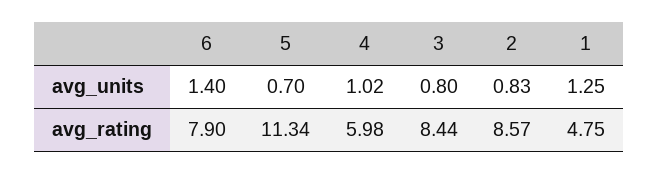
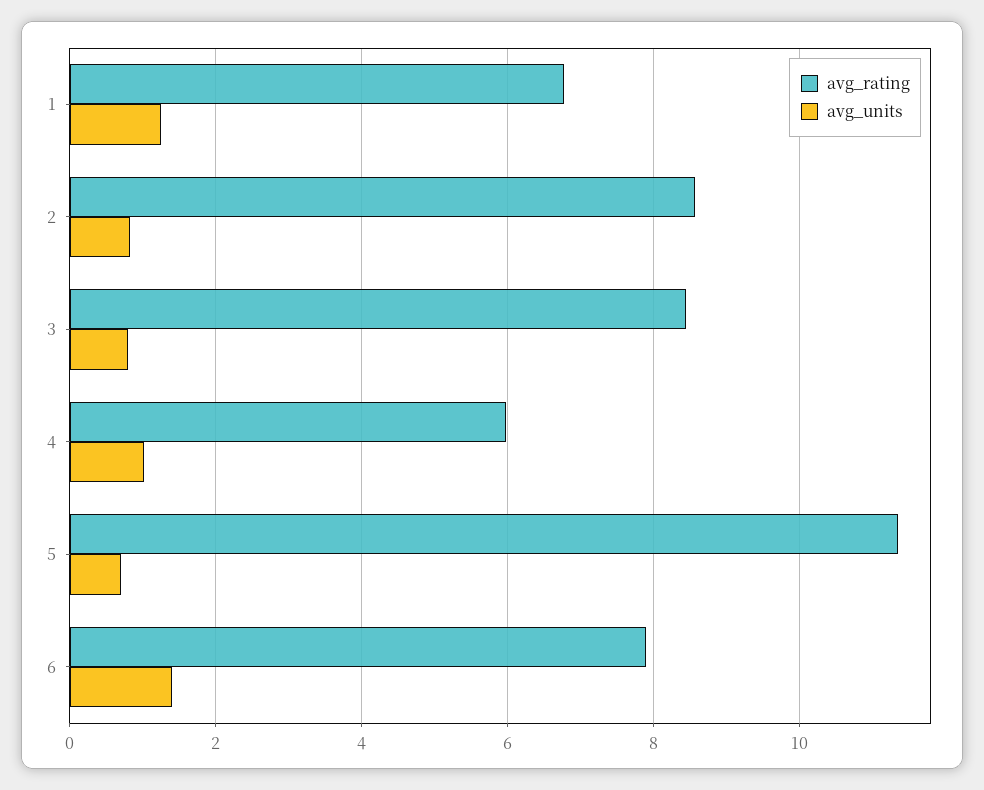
avg_rating, 1: 4.75 -> 6.8

